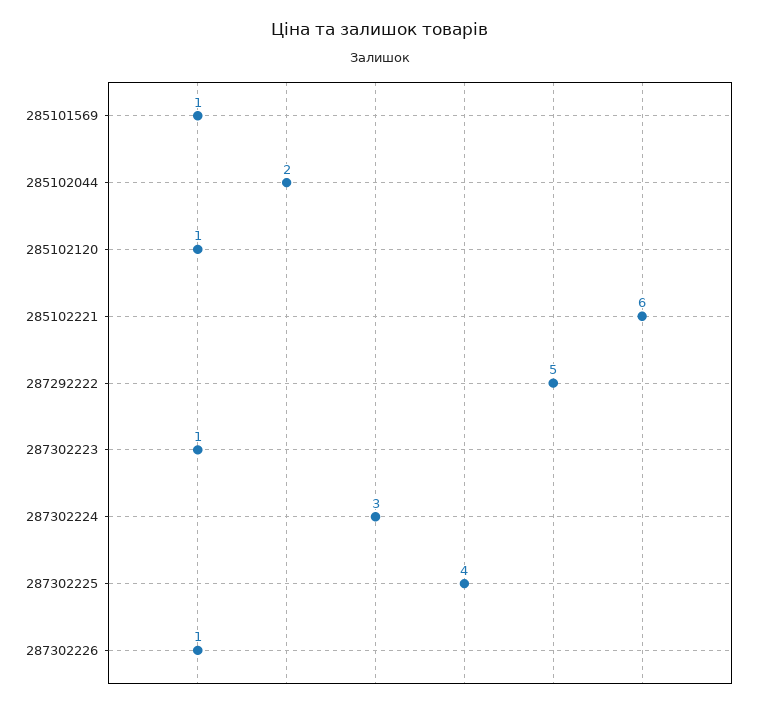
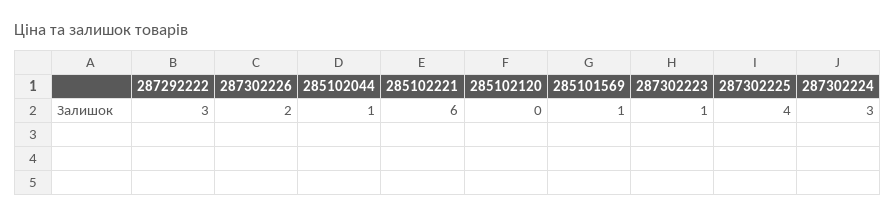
285102044: 2 -> 1
285102120: 1 -> 0
287292222: 5 -> 3
287302226: 1 -> 2

